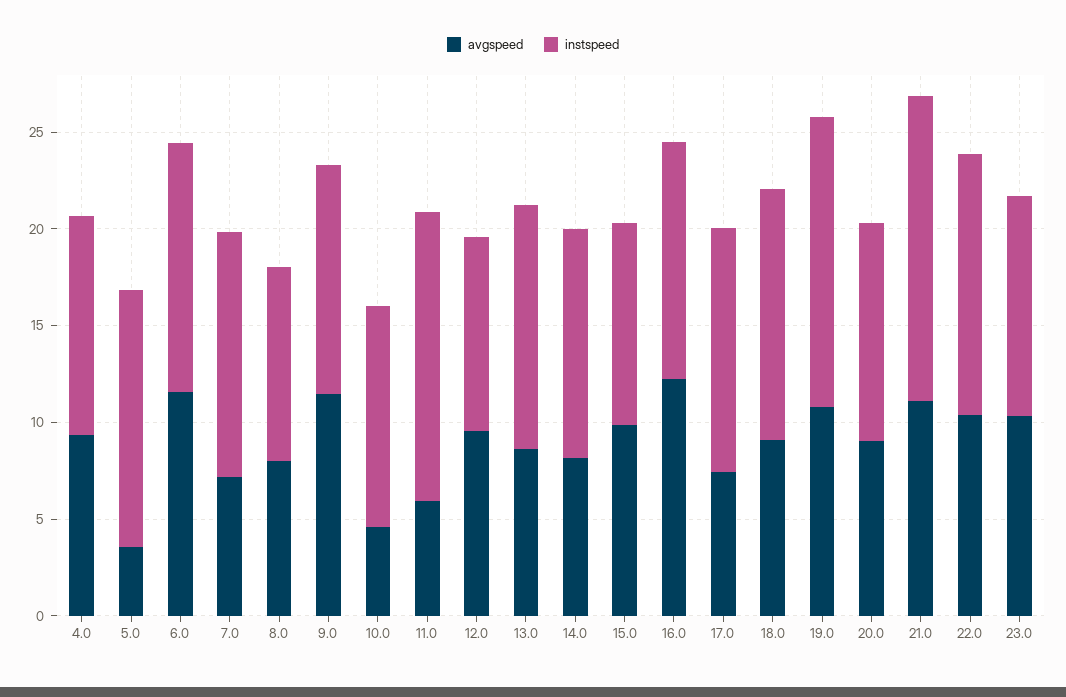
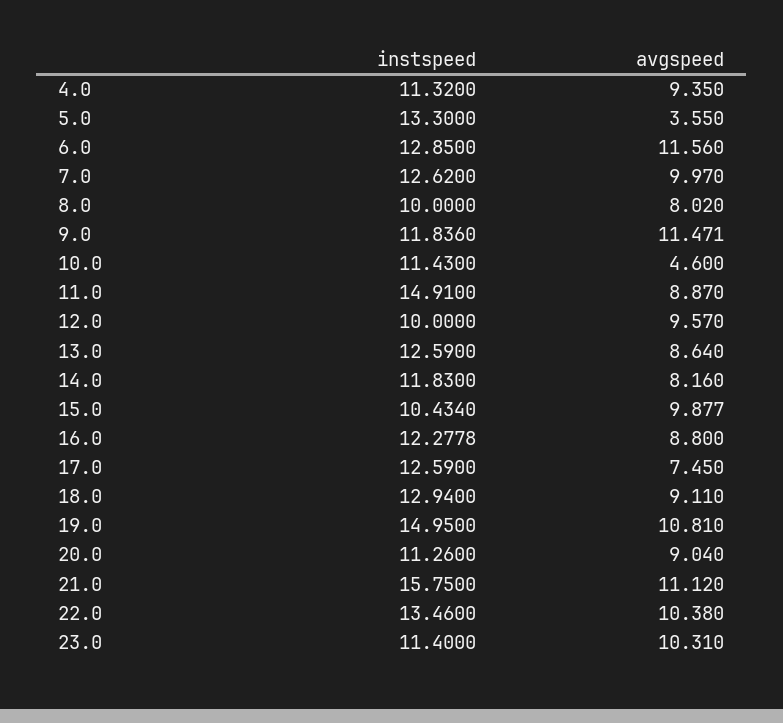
avgspeed, 7.0: 7 -> 9.97
avgspeed, 11.0: 6 -> 8.87
avgspeed, 16.0: 12 -> 8.8

